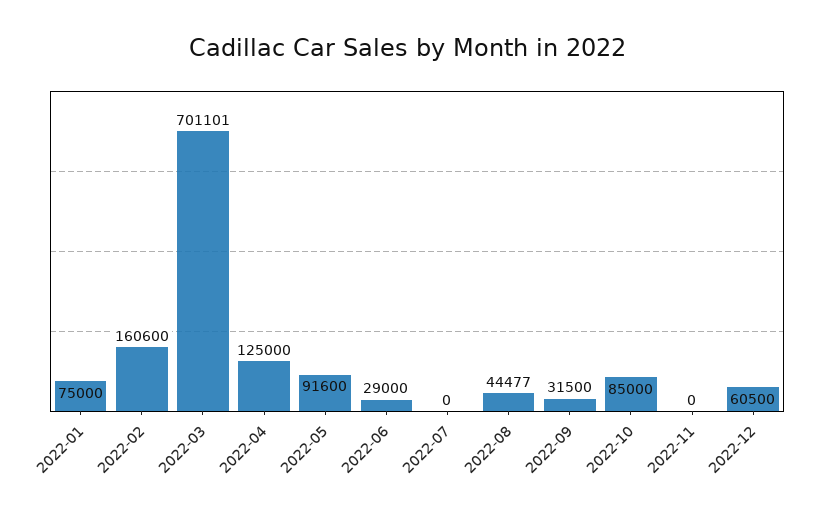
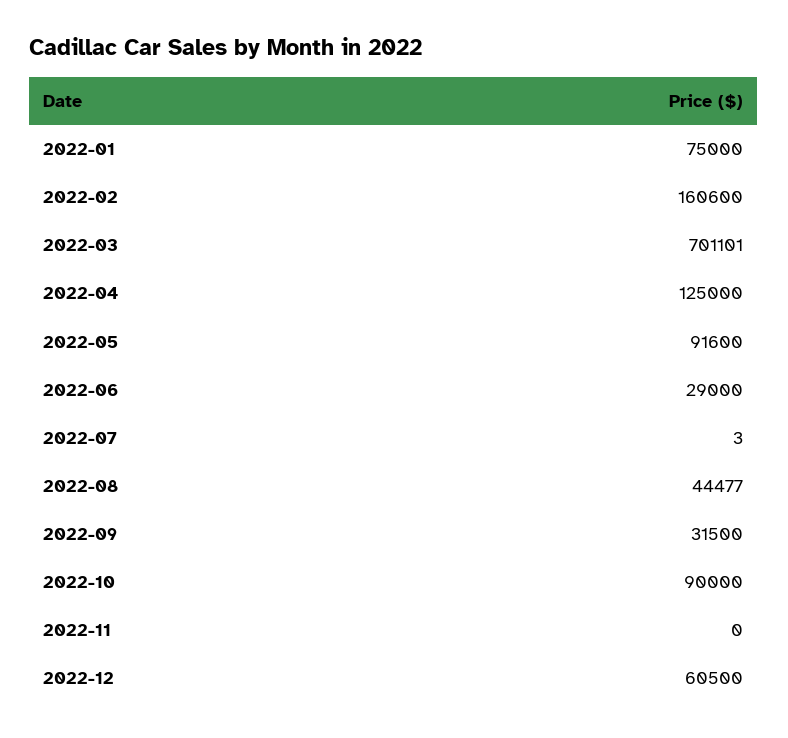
2022-07: 0 -> 3
2022-10: 85000 -> 90000

